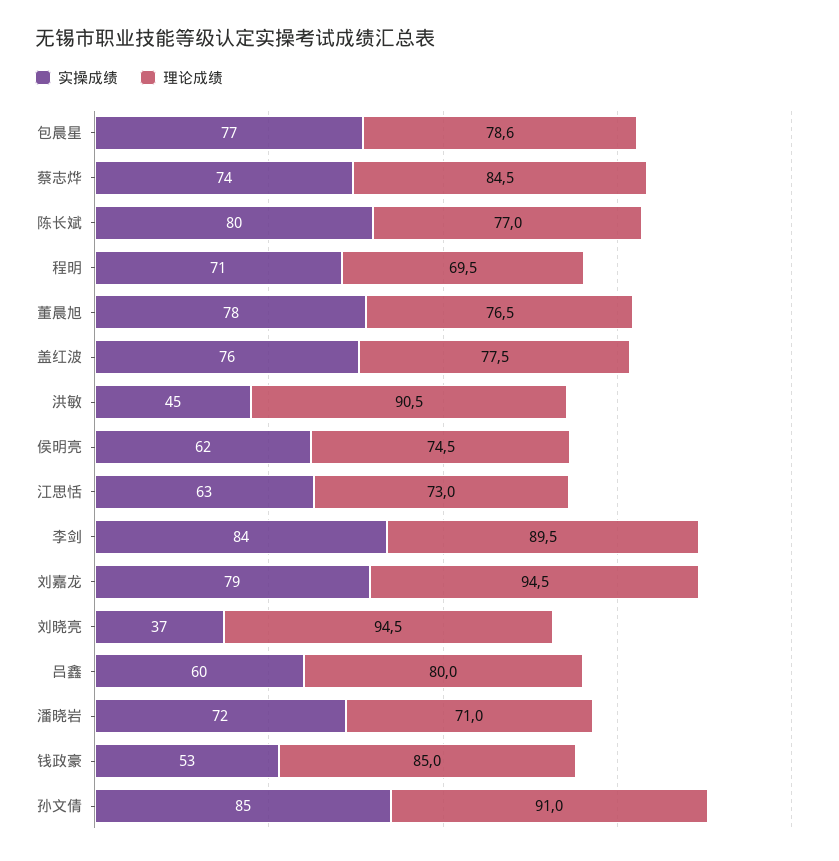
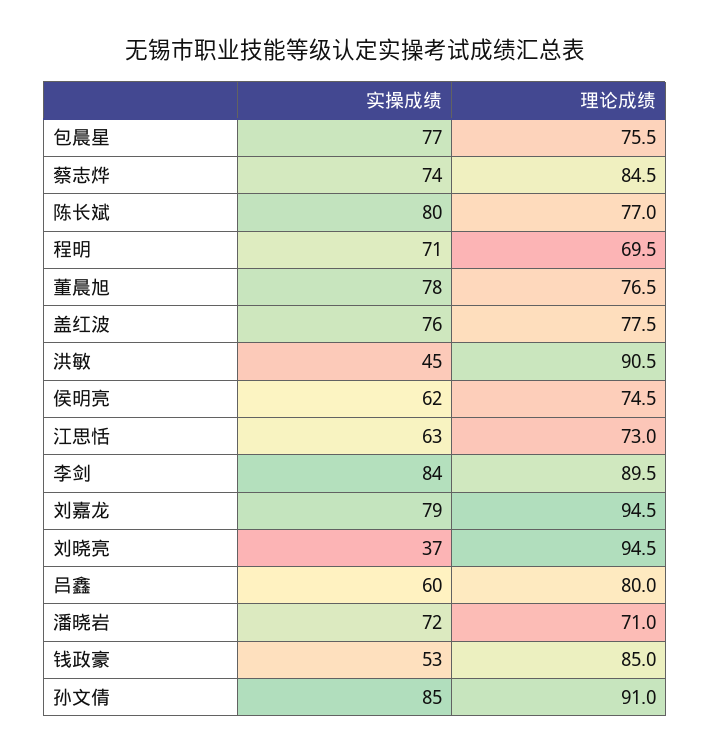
理论成绩, 包晨星: 78.6 -> 75.5

